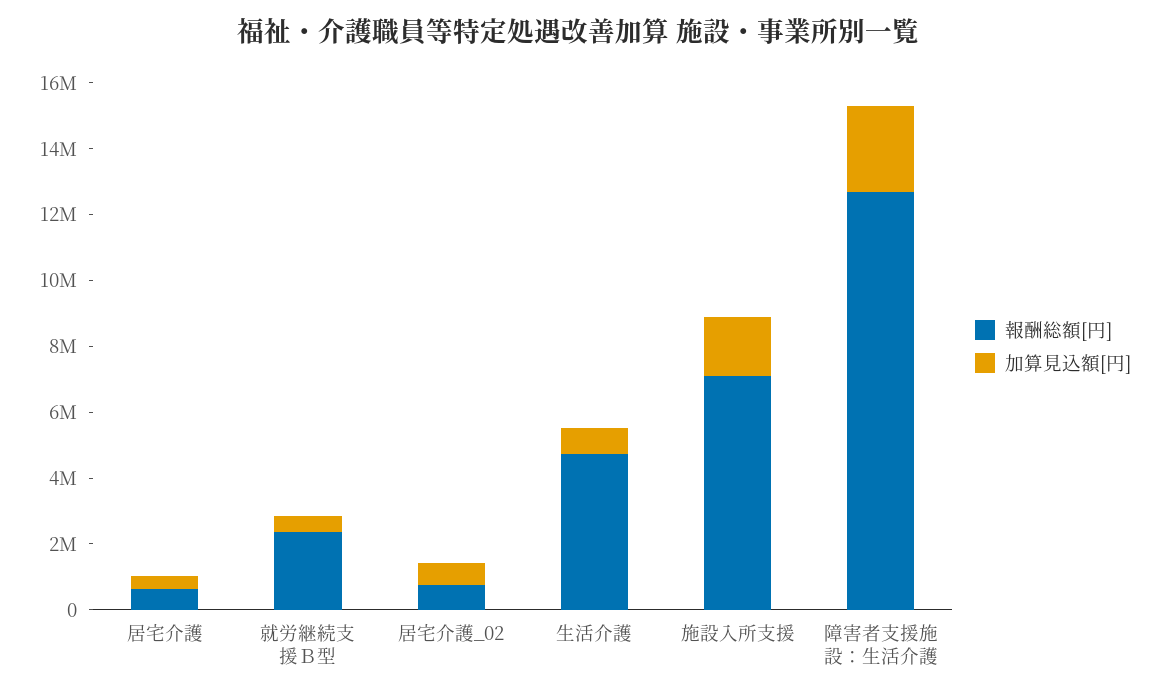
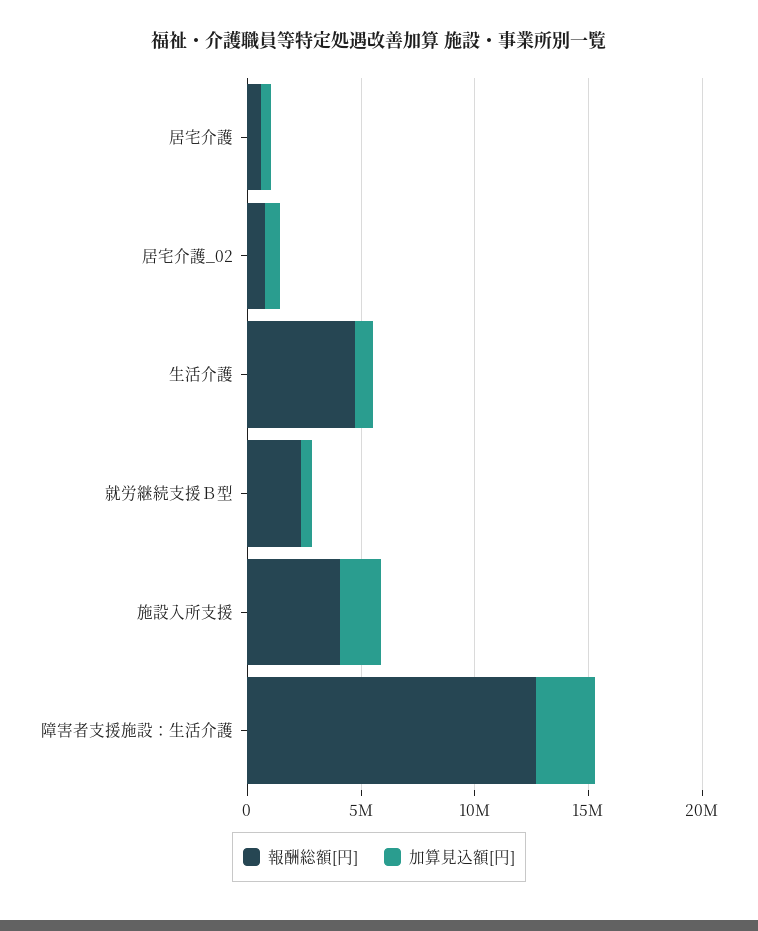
報酬総額[円], 施設入所支援: 7000000 -> 4000000

